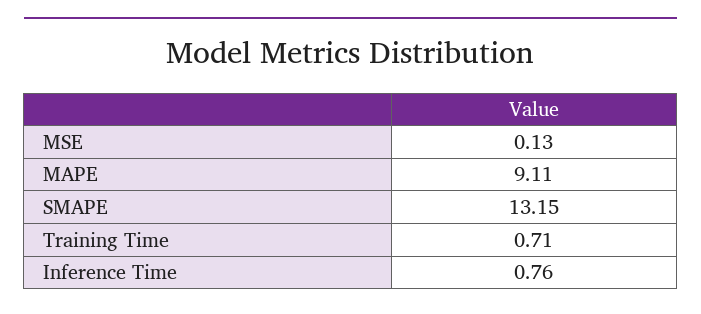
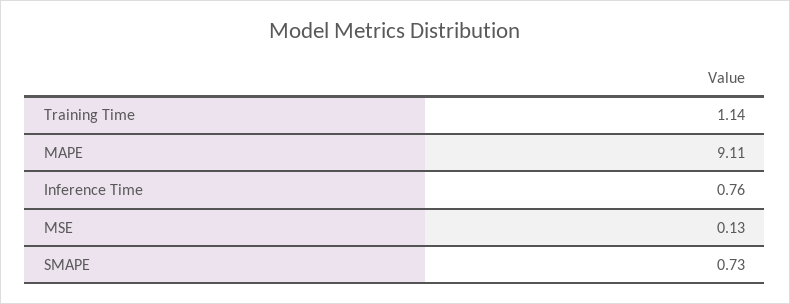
SMAPE: 13.15 -> 0.73
Training Time: 0.71 -> 1.14

